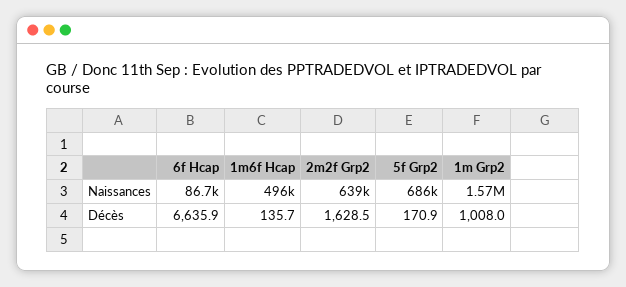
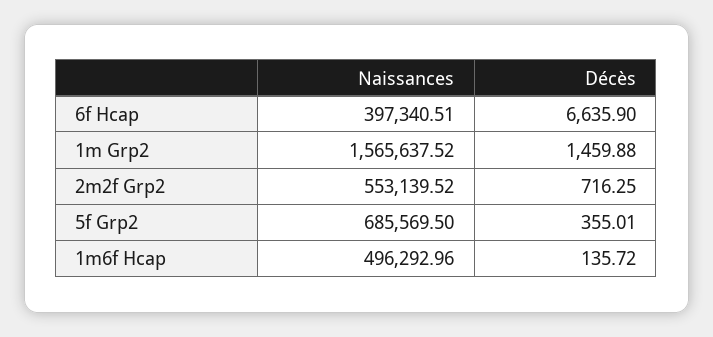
6f Hcap, Naissances: 86700 -> 397340.51
2m2f Grp2, Naissances: 639000 -> 553139.52
2m2f Grp2, Décès: 1628.5 -> 716.25
5f Grp2, Décès: 170.9 -> 355.01
1m Grp2, Décès: 1008 -> 1459.88

